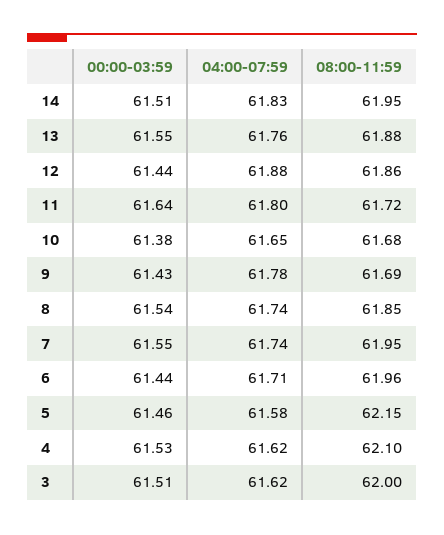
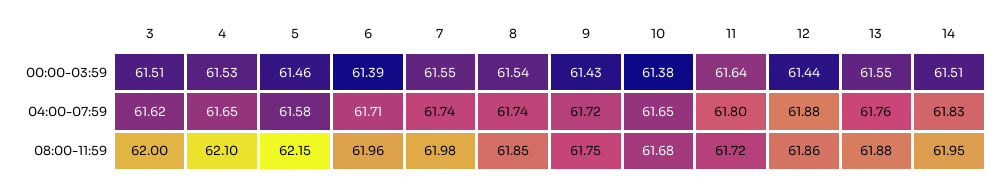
04:00-07:59, 9: 61.78 -> 61.72
08:00-11:59, 9: 61.69 -> 61.75
08:00-11:59, 7: 61.95 -> 61.98
00:00-03:59, 6: 61.44 -> 61.39
04:00-07:59, 4: 61.62 -> 61.65

